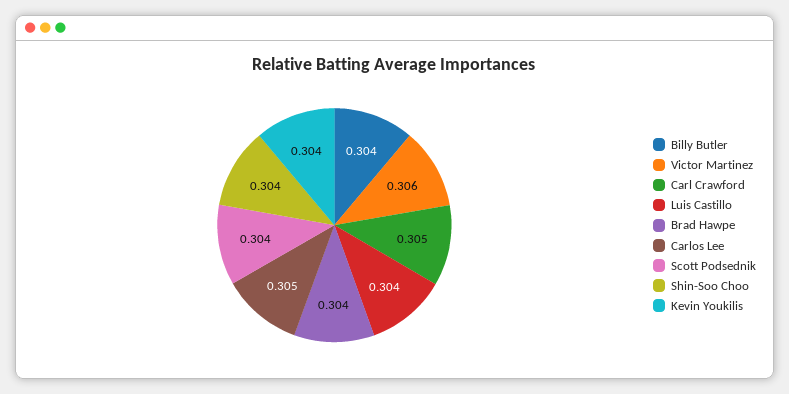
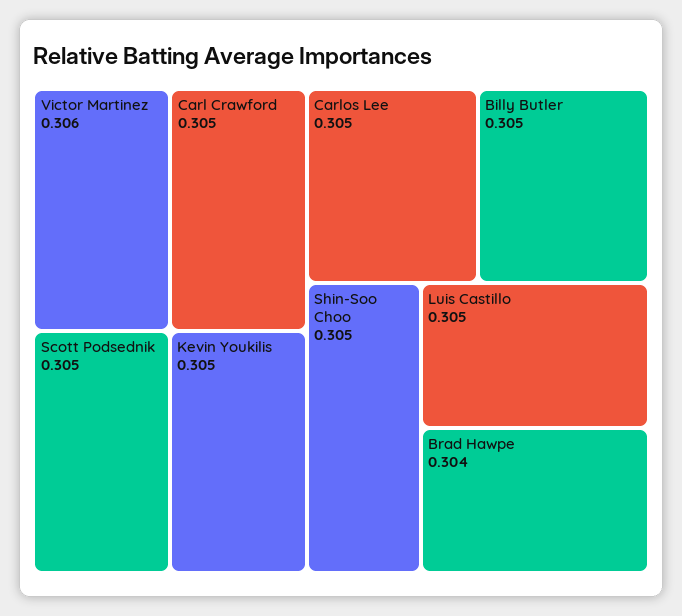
Billy Butler: 0.304 -> 0.305
Luis Castillo: 0.304 -> 0.305
Scott Podsednik: 0.304 -> 0.305
Shin-Soo Choo: 0.304 -> 0.305
Kevin Youkilis: 0.304 -> 0.305

